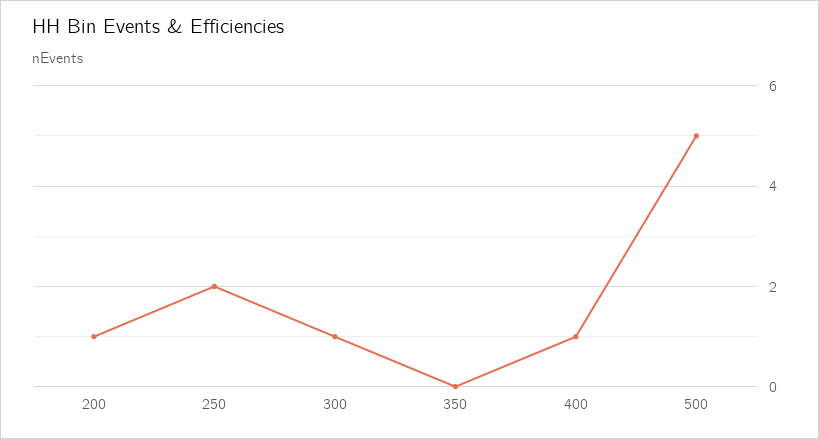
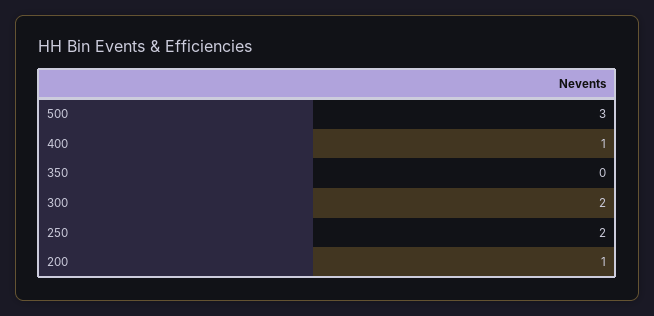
300: 1 -> 2
500: 5 -> 3

